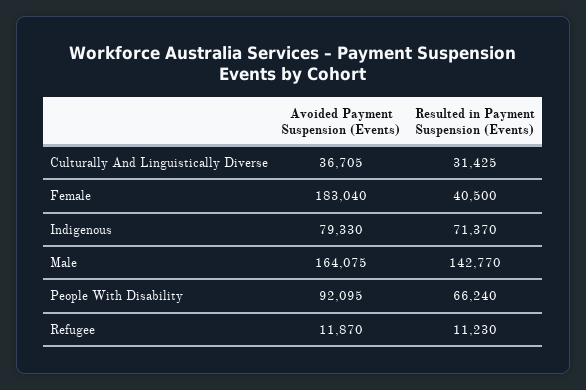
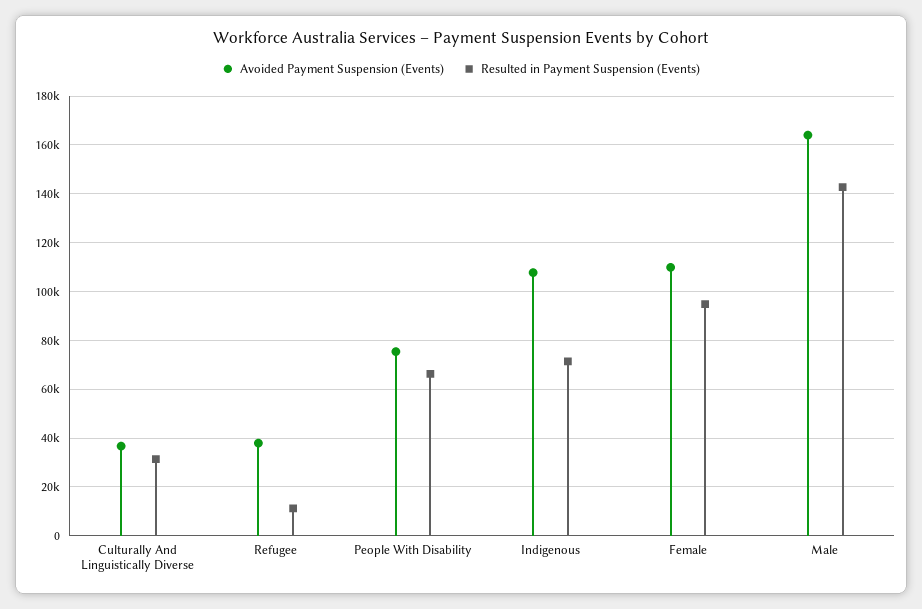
Avoided Payment Suspension (Events), Female: 183040 -> 110000
Resulted in Payment Suspension (Events), Female: 40500 -> 95000
Avoided Payment Suspension (Events), Indigenous: 79330 -> 107500
Avoided Payment Suspension (Events), People With Disability: 92095 -> 75000
Avoided Payment Suspension (Events), Refugee: 11870 -> 37500

